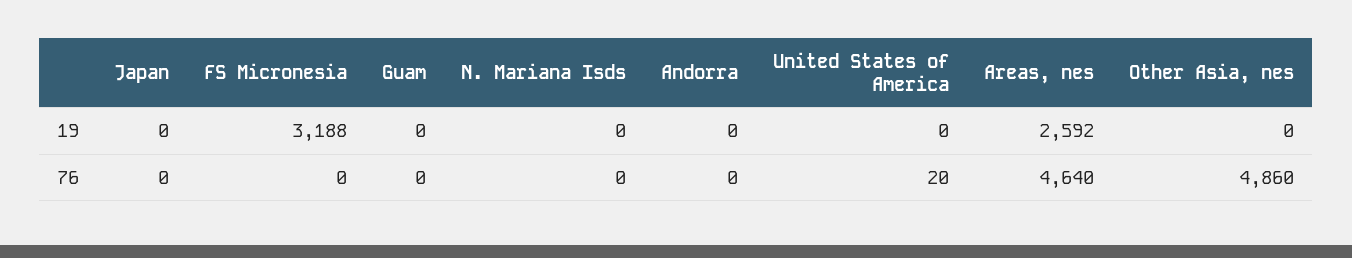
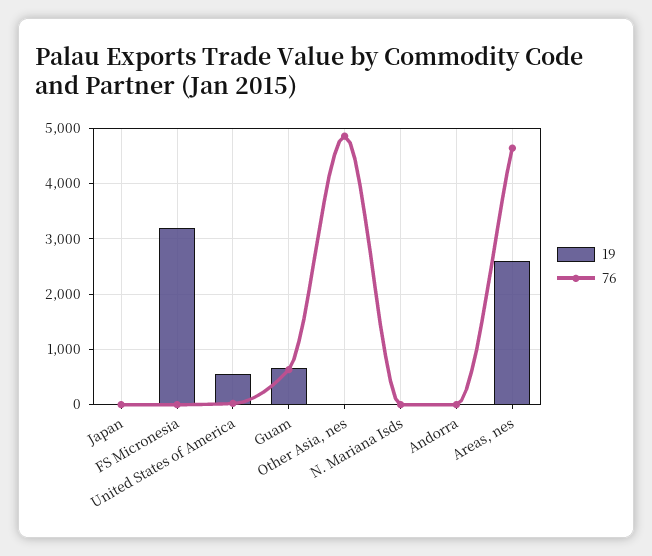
19, Guam: 0 -> 600
19, United States of America: 0 -> 600
76, Guam: 0 -> 600

